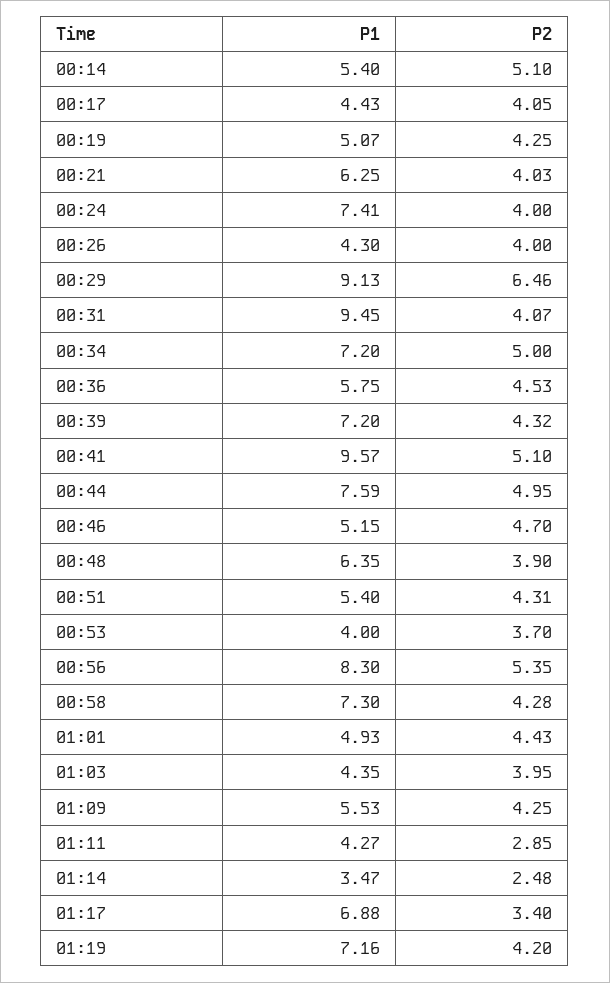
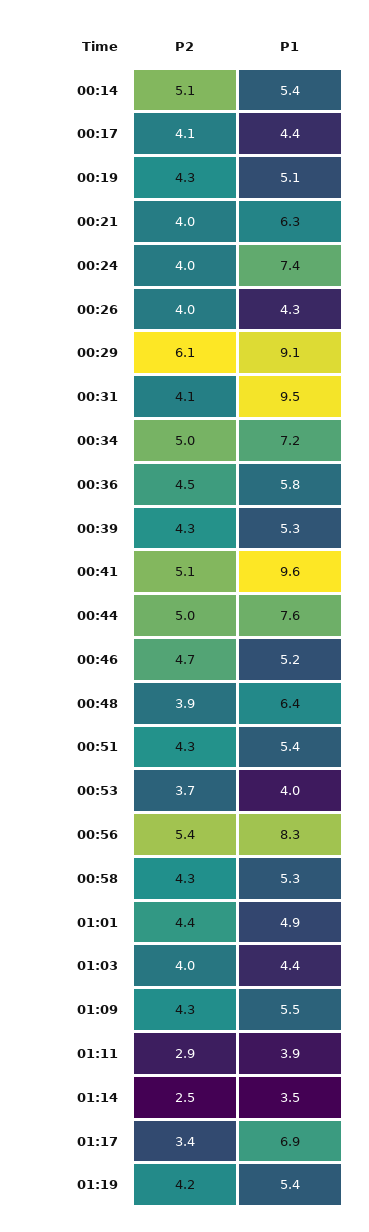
P2, 00:29: 6.46 -> 6.1
P1, 00:39: 7.2 -> 5.3
P1, 00:58: 7.3 -> 5.3
P1, 01:11: 4.27 -> 3.9
P1, 01:19: 7.16 -> 5.4

